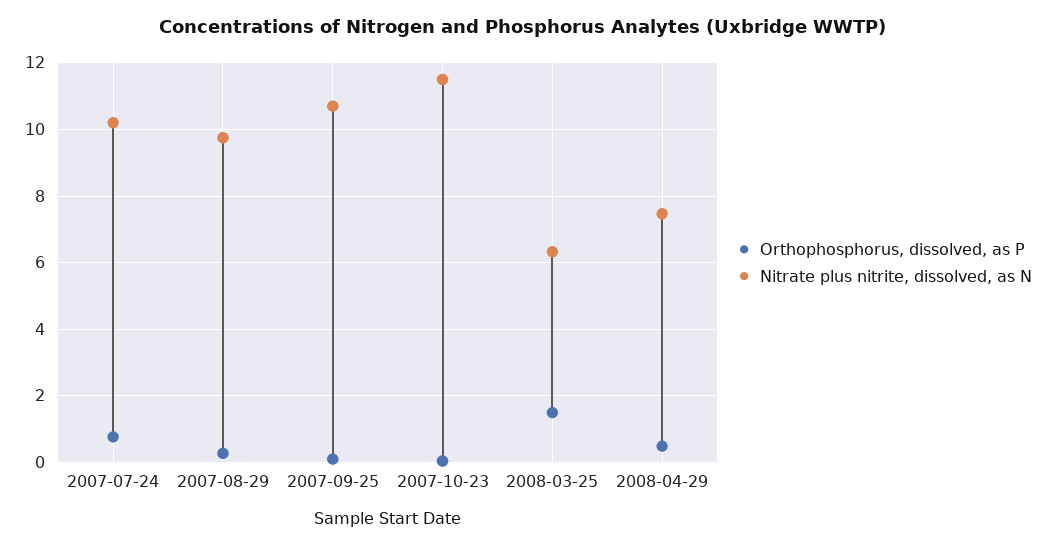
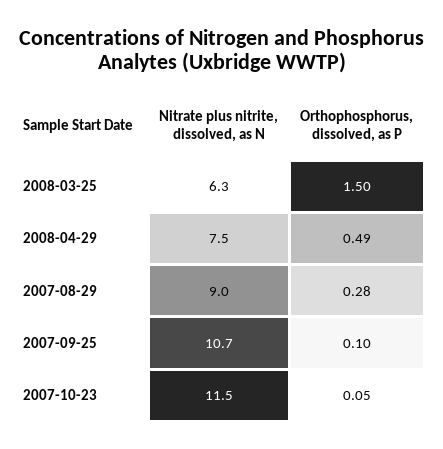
Orthophosphorus, dissolved, as P, 2007-07-24: 0.8 -> none
Nitrate plus nitrite, dissolved, as N, 2007-07-24: 10.2 -> none
Nitrate plus nitrite, dissolved, as N, 2007-08-29: 9.8 -> 9

